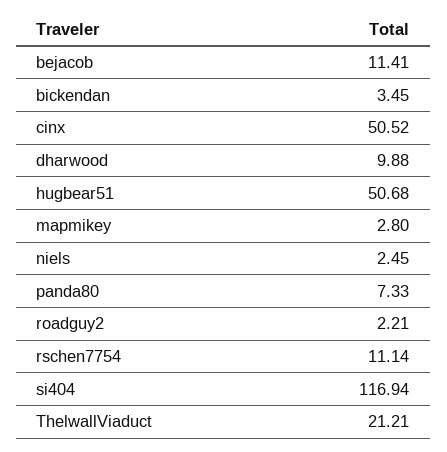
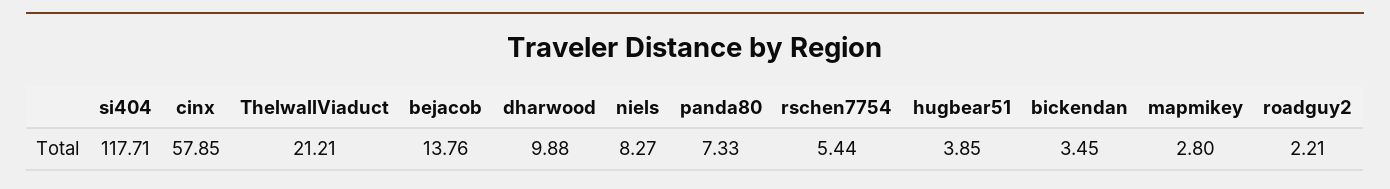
bejacob: 11.41 -> 13.76
cinx: 50.52 -> 57.85
hugbear51: 50.68 -> 3.85
niels: 2.45 -> 8.27
rschen7754: 11.14 -> 5.44
si404: 116.94 -> 117.71

